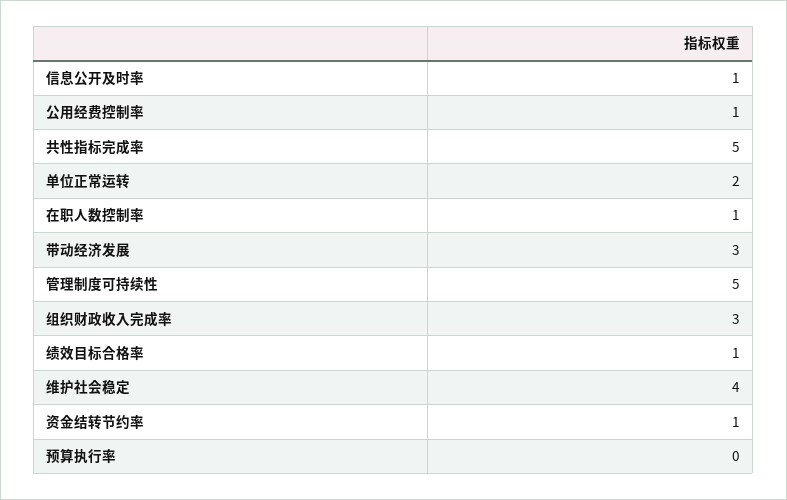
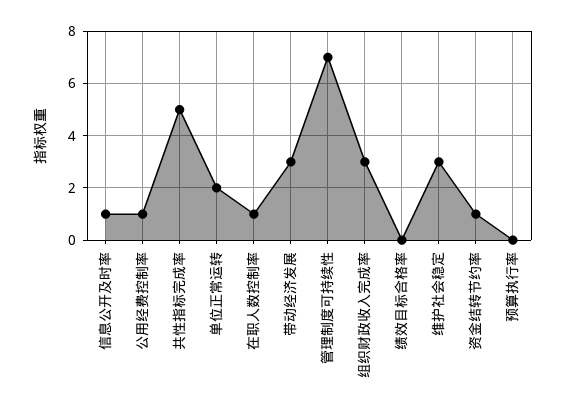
管理制度可持续性: 5 -> 7
绩效目标合格率: 1 -> 0
维护社会稳定: 4 -> 3

